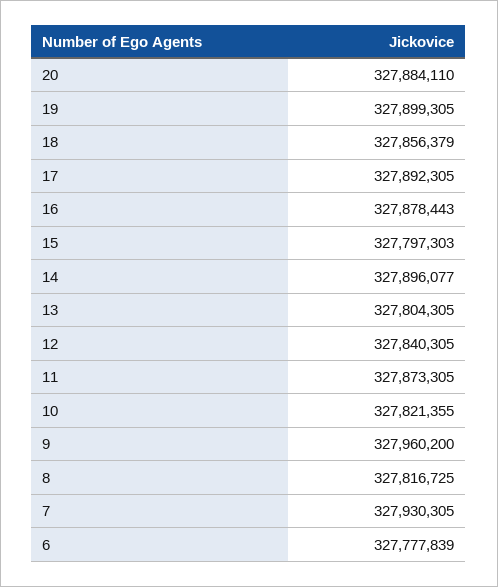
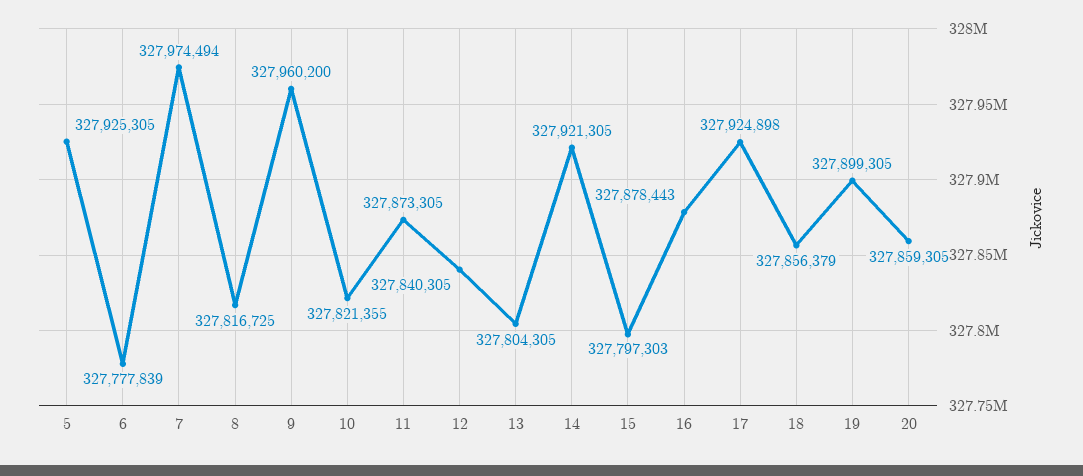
20: 327884110 -> 327859305
17: 327892305 -> 327924898
14: 327896077 -> 327921305
7: 327930305 -> 327974494
5: none -> 327925305

